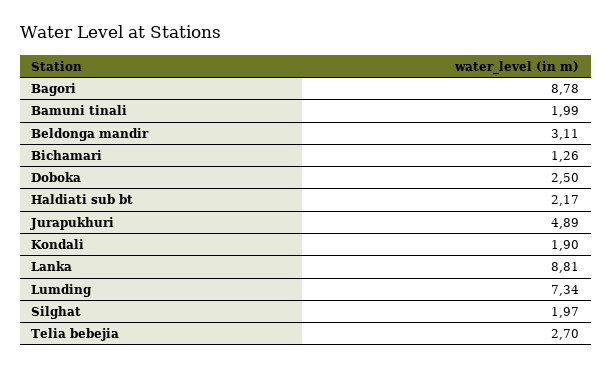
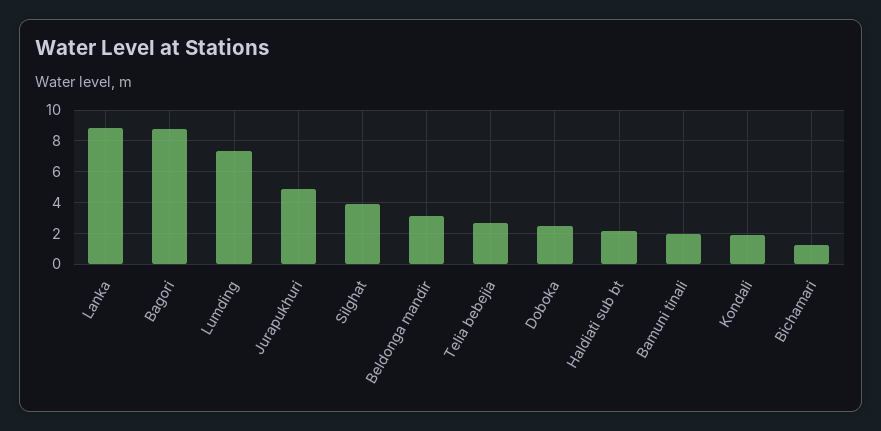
Silghat: 1.97 -> 4

